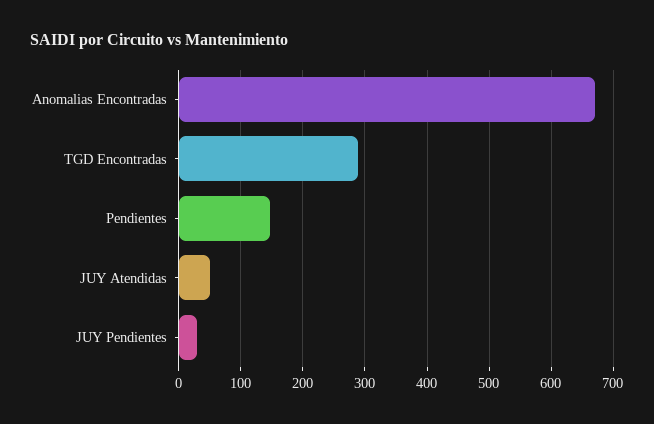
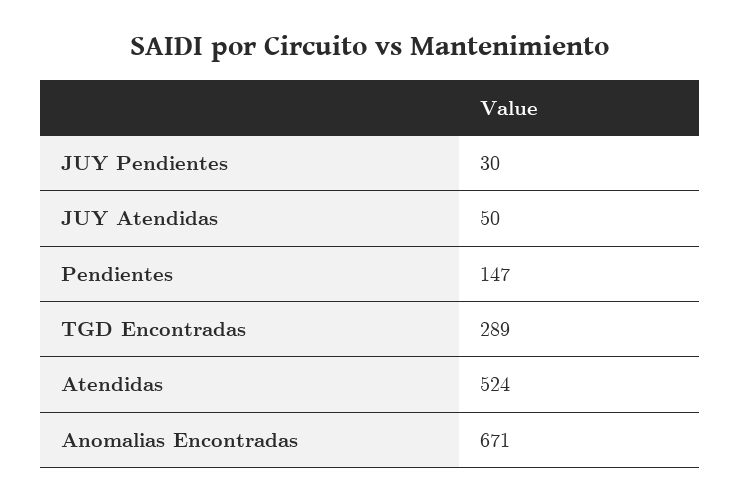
Atendidas: none -> 524

